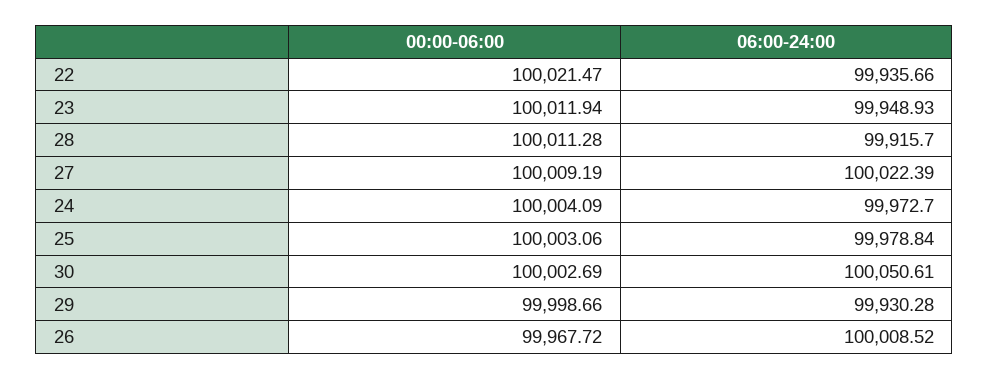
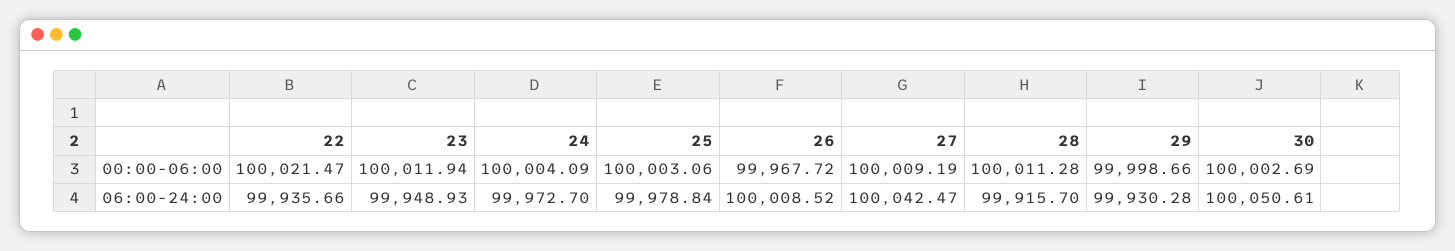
06:00-24:00, 27: 100022.39 -> 100042.47

